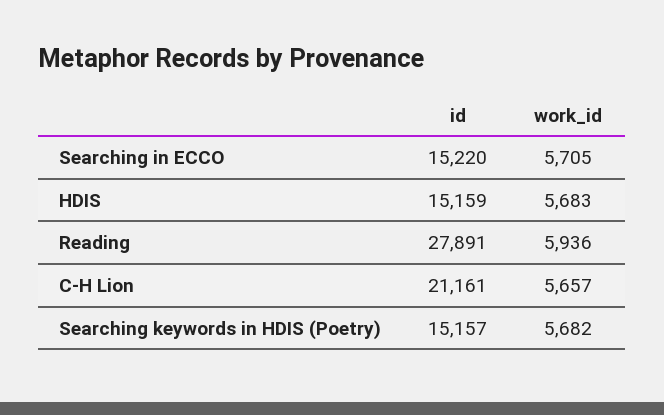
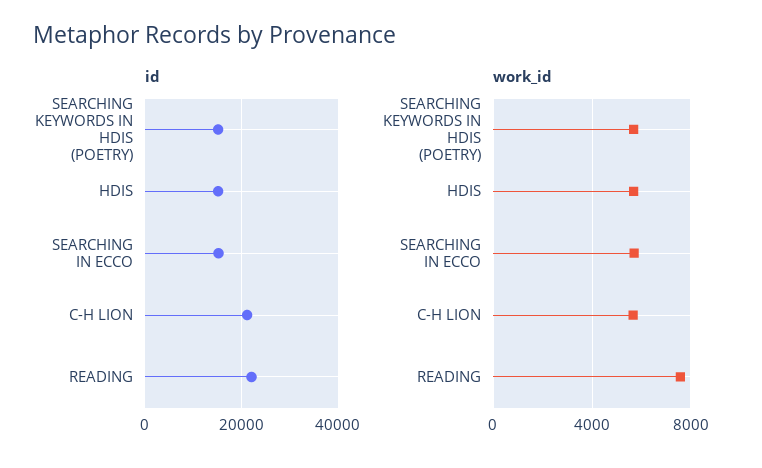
id, Reading: 27891 -> 22000
work_id, Reading: 5936 -> 7500

